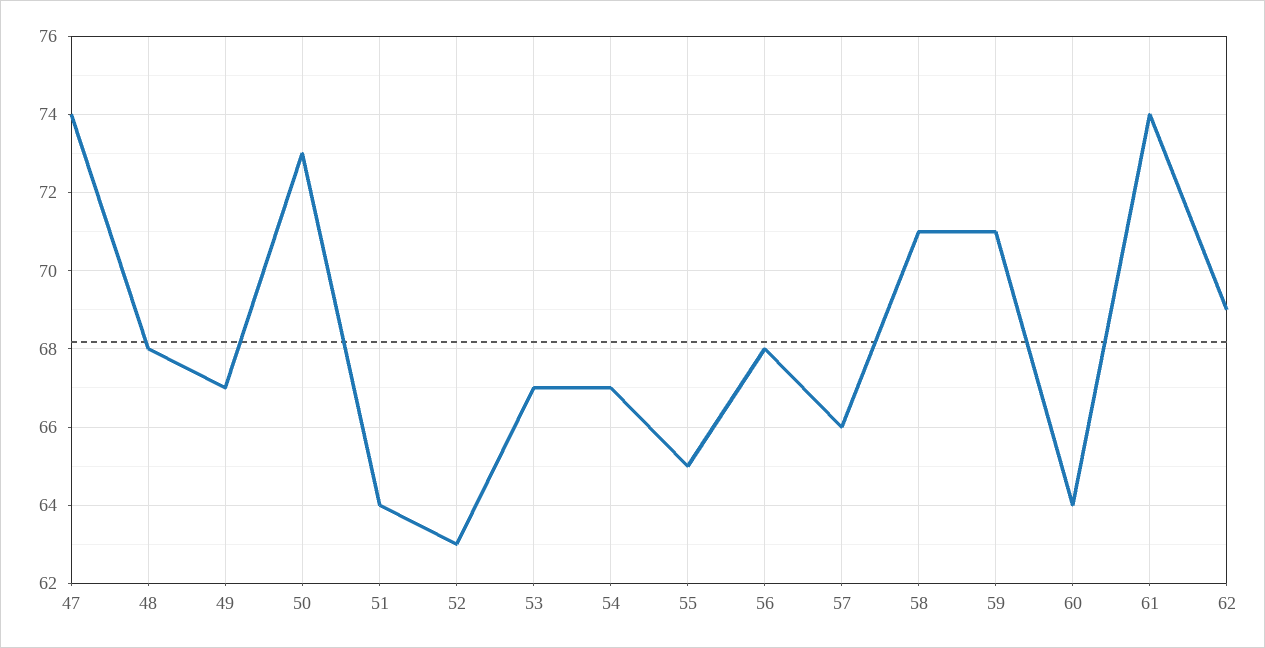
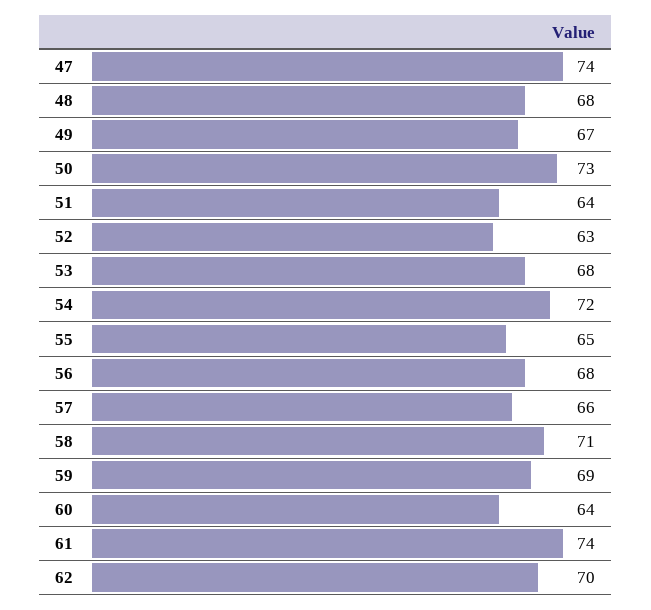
53: 67 -> 68
54: 67 -> 72
59: 71 -> 69
62: 69 -> 70

